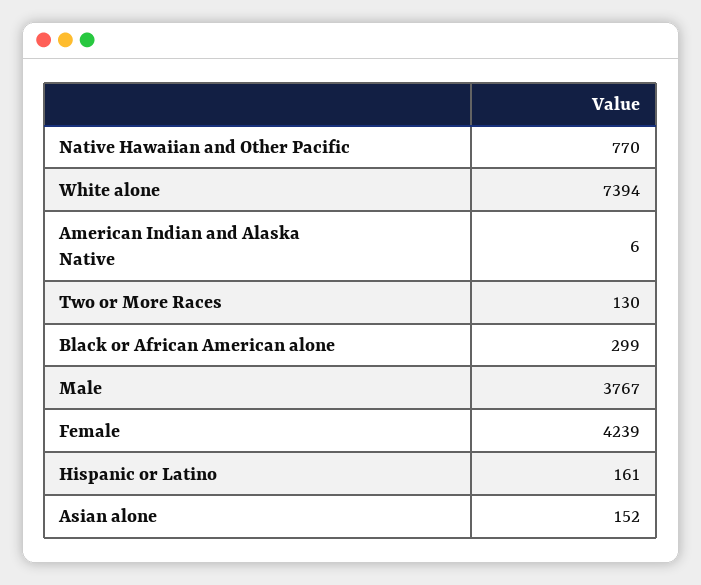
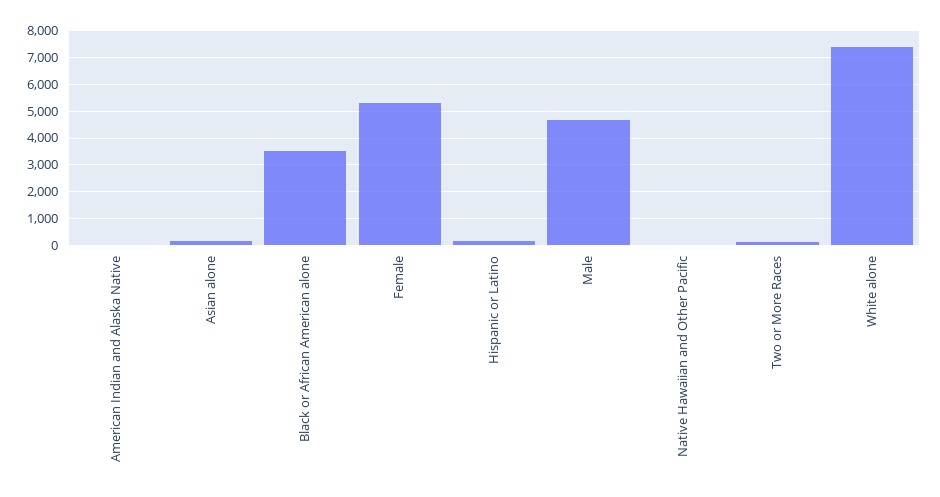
Native Hawaiian and Other Pacific: 770 -> 0
Black or African American alone: 299 -> 3500
Male: 3767 -> 4750
Female: 4239 -> 5250

